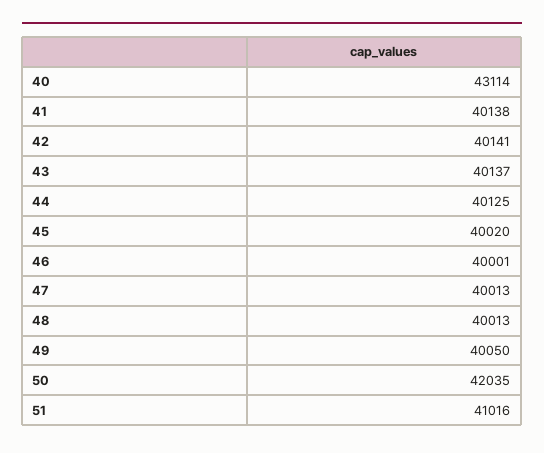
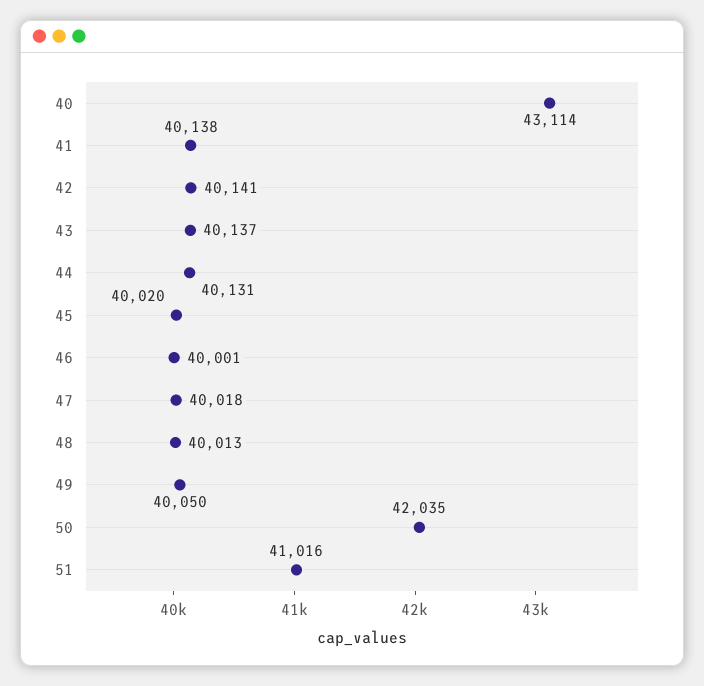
44: 40125 -> 40131
47: 40013 -> 40018

